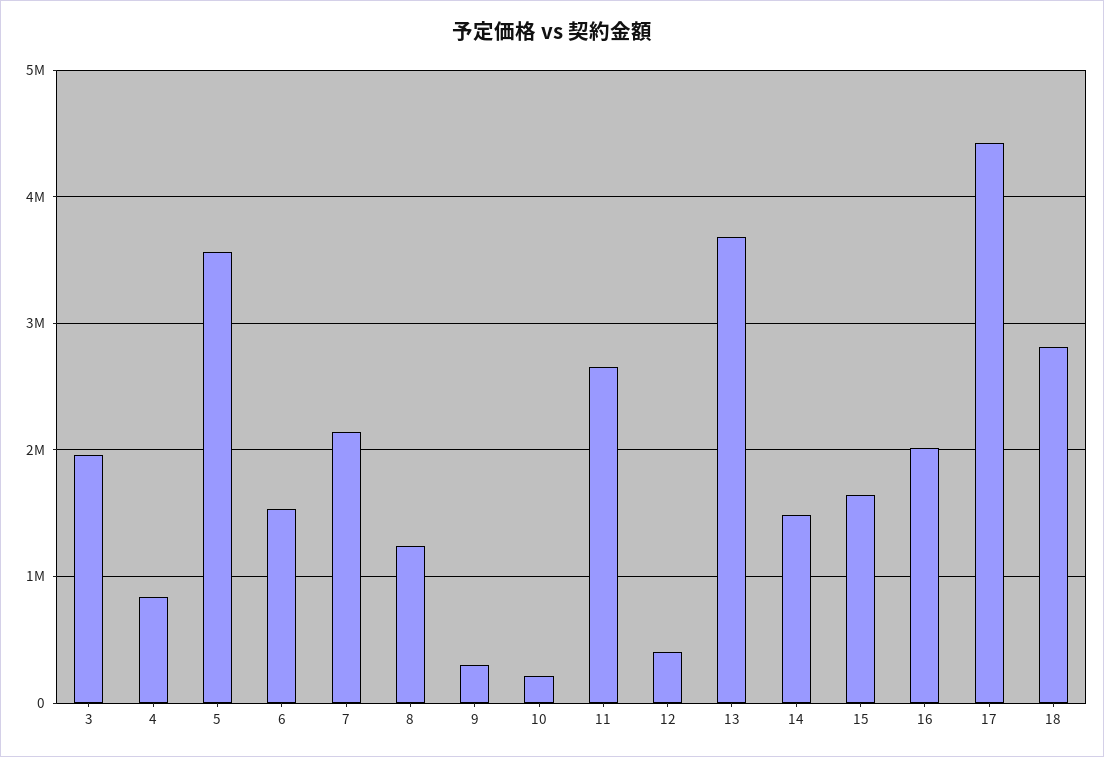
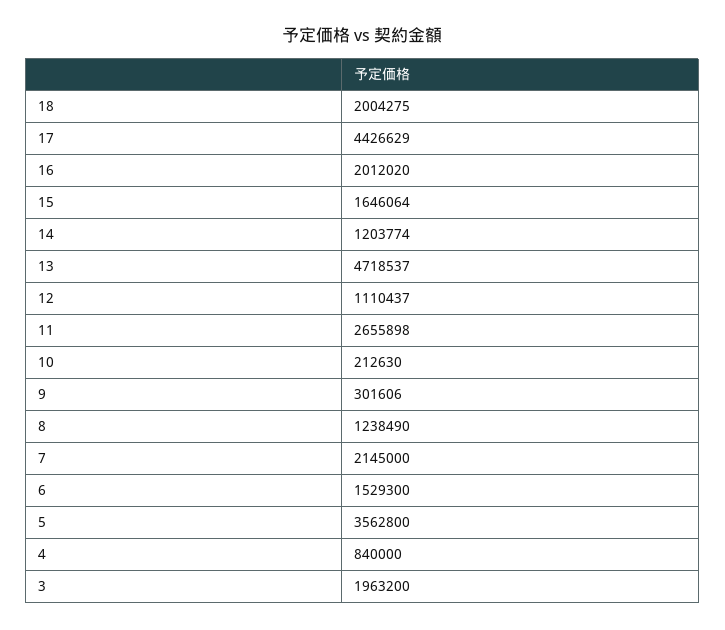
12: 400000 -> 1110437
13: 3700000 -> 4718537
14: 1500000 -> 1203774
18: 2800000 -> 2004275

